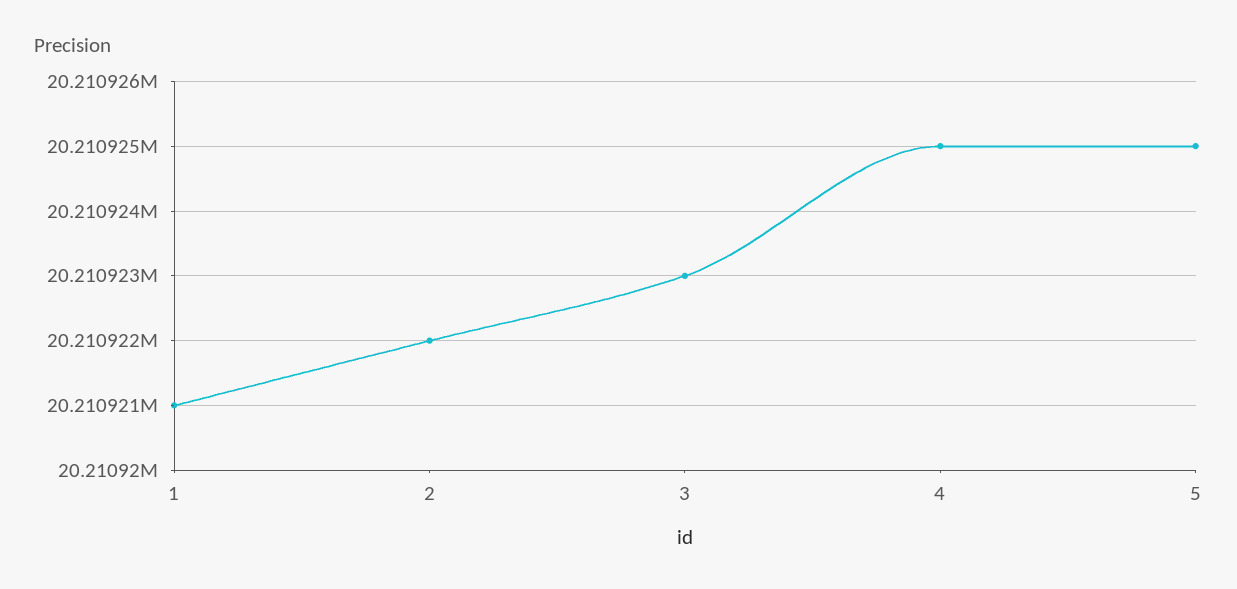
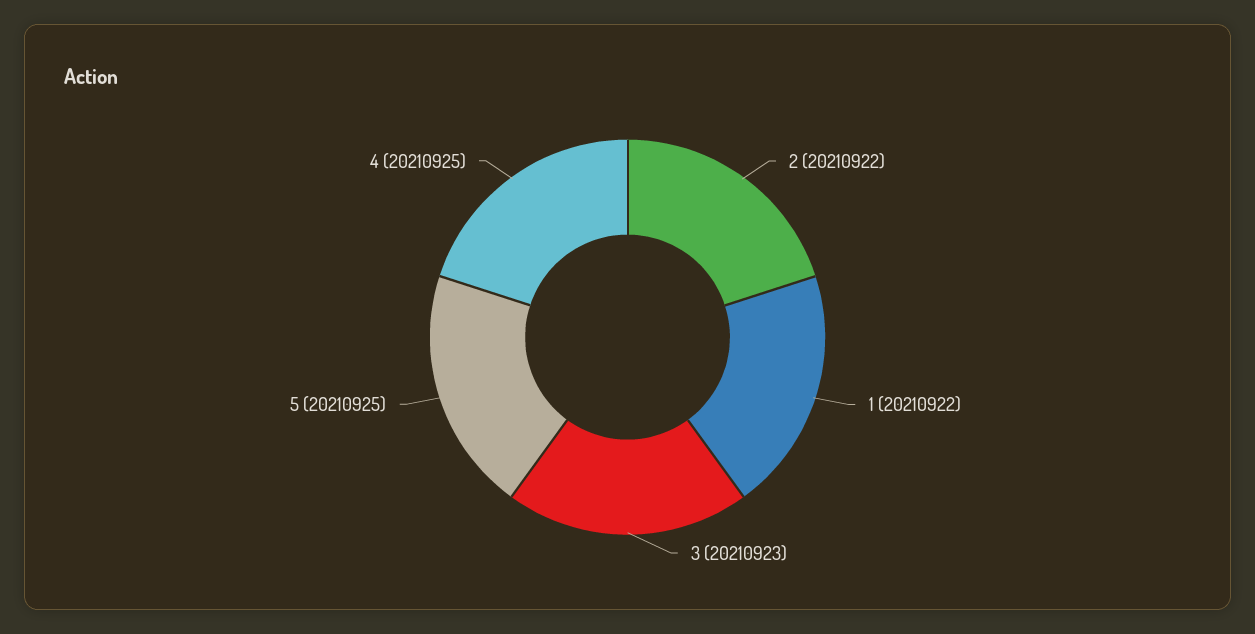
1: 20210921 -> 20210922

